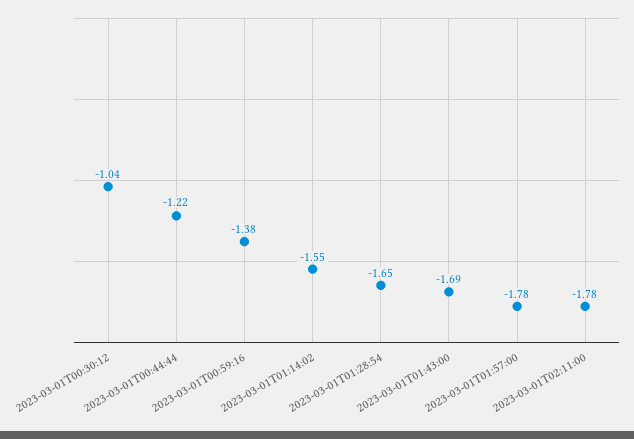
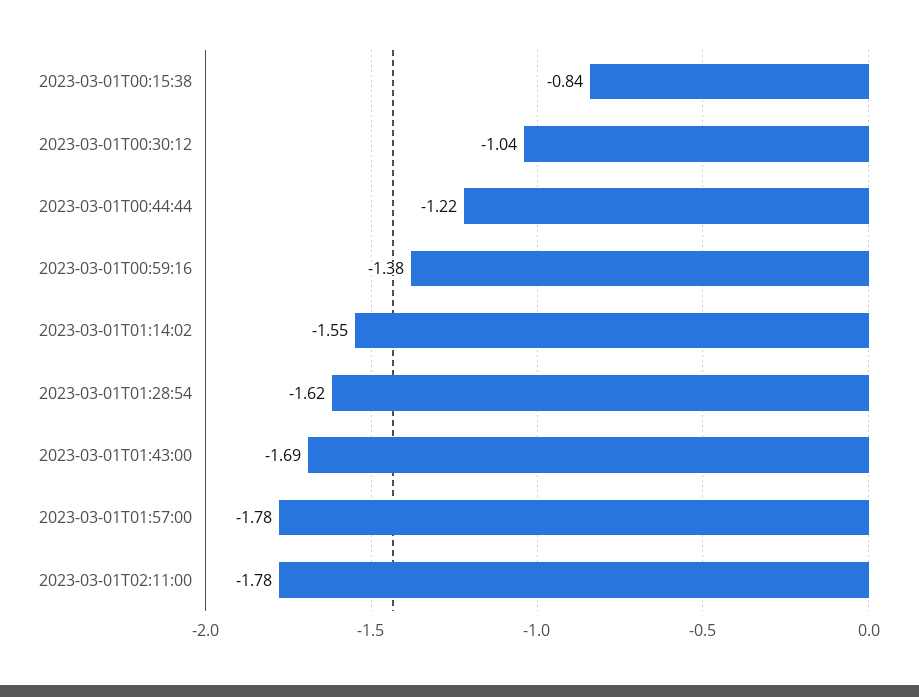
2023-03-01T01:28:54: -1.65 -> -1.62
2023-03-01T00:15:38: none -> -0.84

